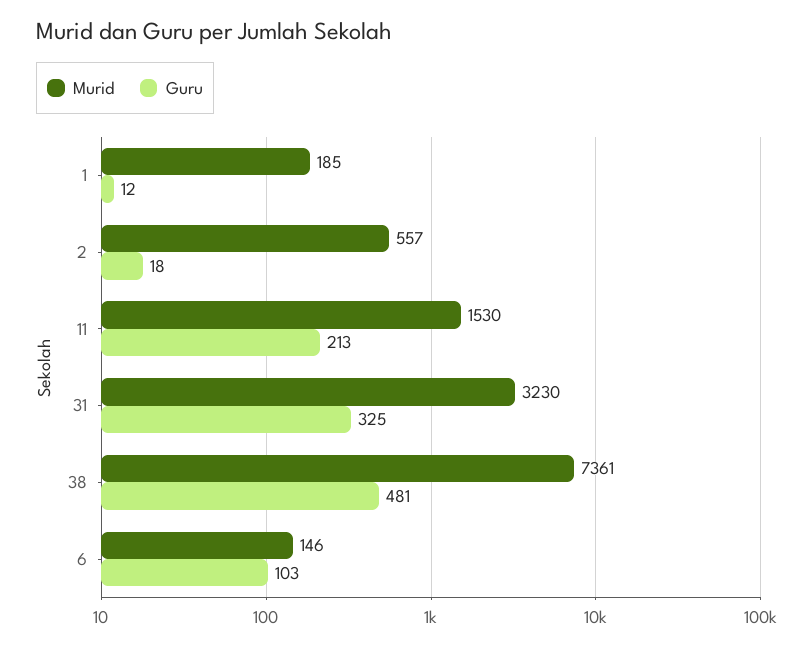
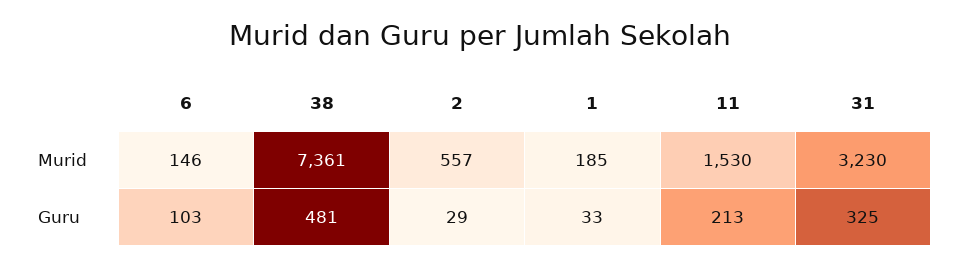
Guru, 1: 12 -> 33
Guru, 2: 18 -> 29

